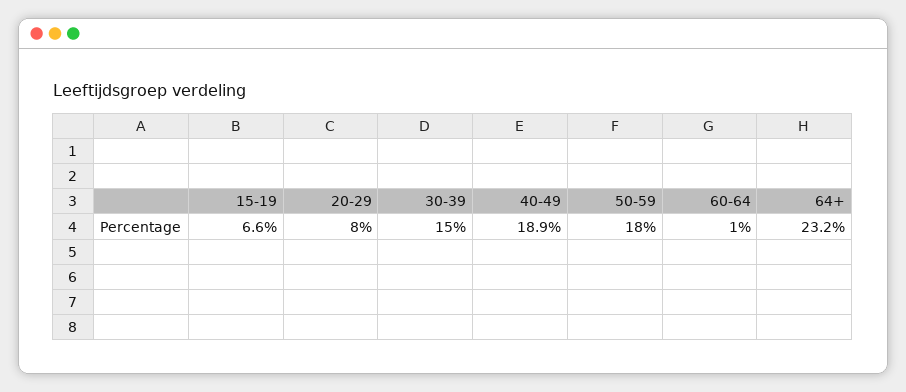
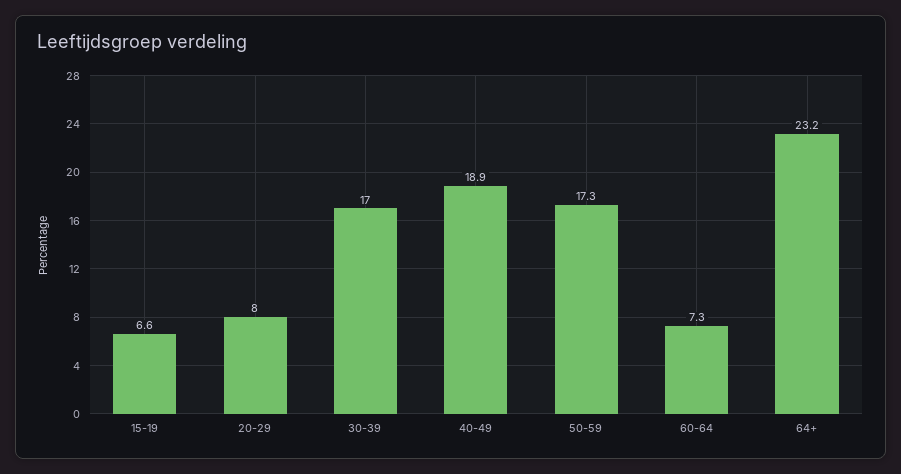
30-39: 15 -> 17
50-59: 18 -> 17.3
60-64: 1 -> 7.3

